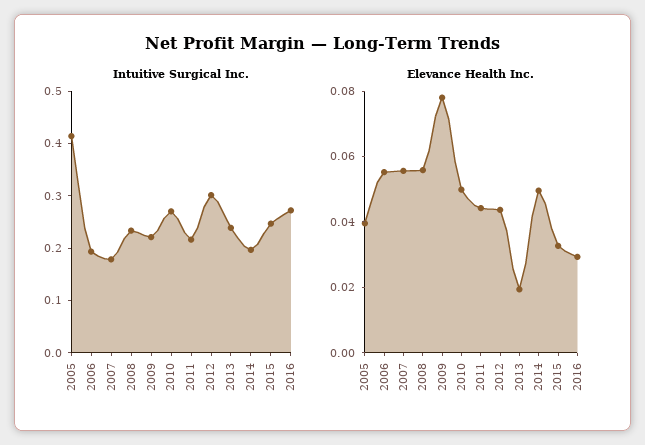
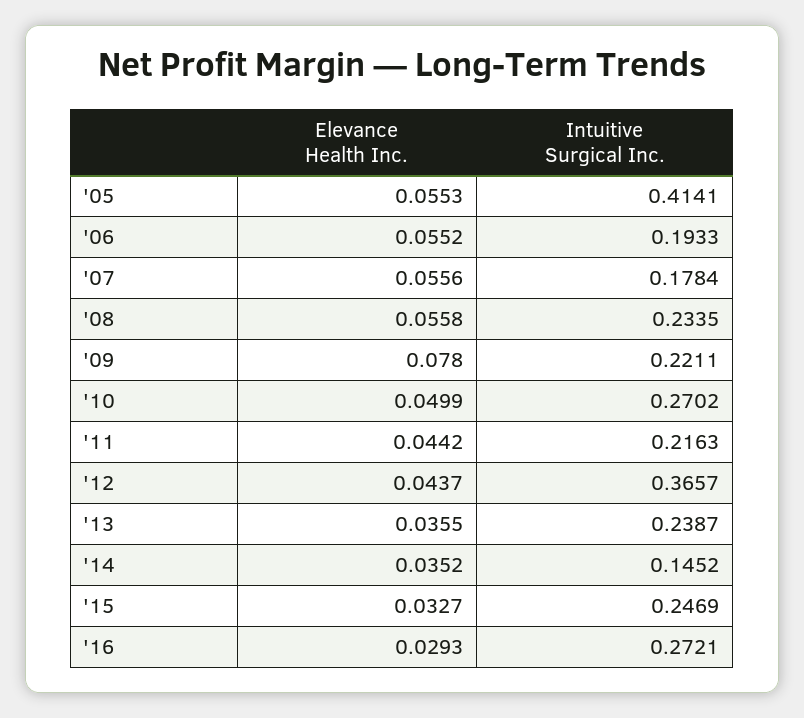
Intuitive Surgical Inc., 2012: 0.3 -> 0.3657
Intuitive Surgical Inc., 2014: 0.2 -> 0.1452
Elevance Health Inc., 2005: 0.04 -> 0.0553
Elevance Health Inc., 2013: 0.02 -> 0.0355
Elevance Health Inc., 2014: 0.05 -> 0.0352

